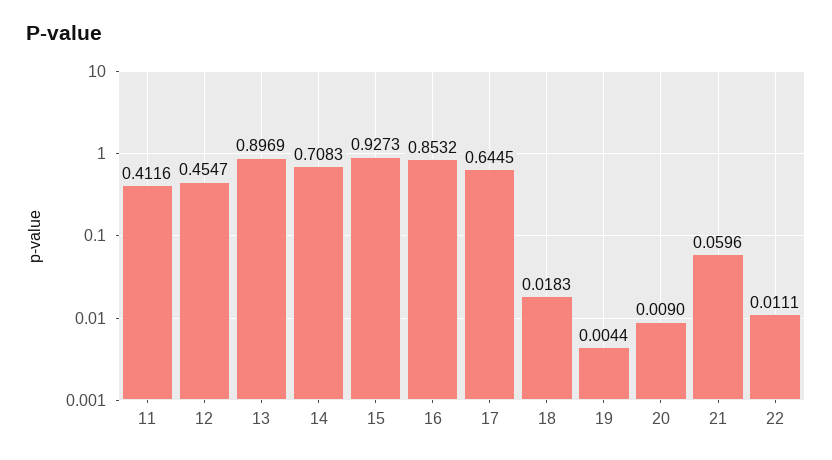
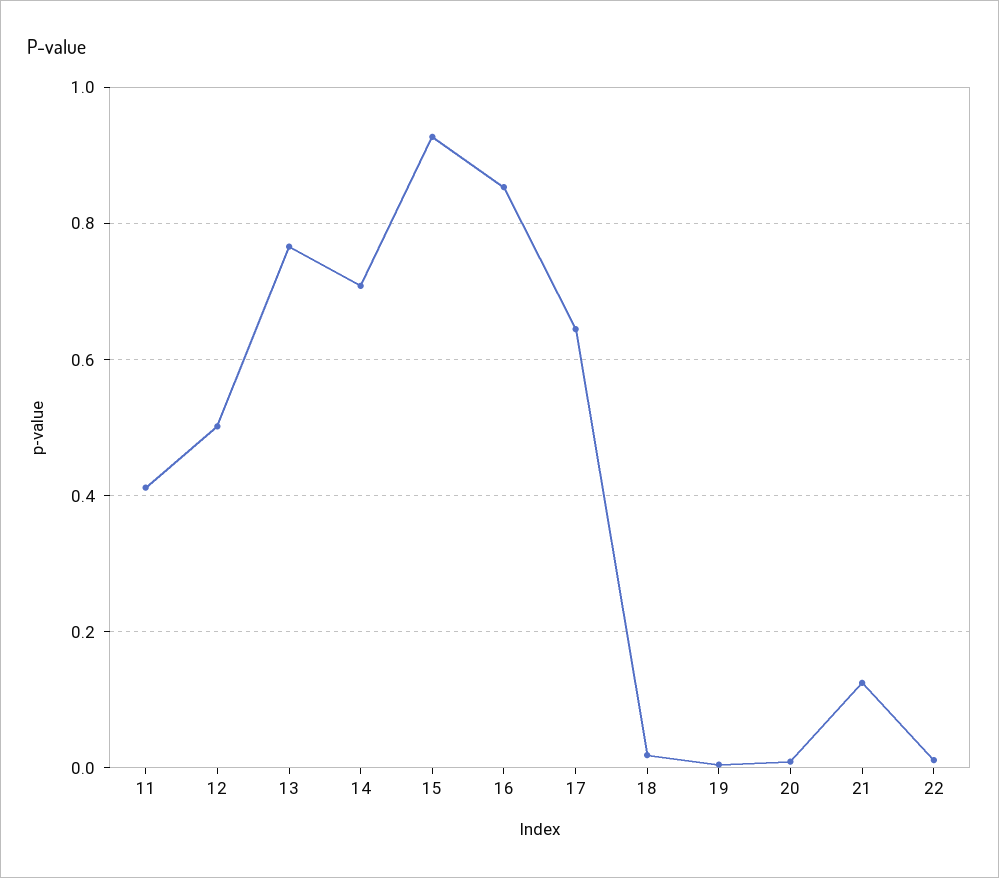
12: 0.4547 -> 0.5
13: 0.8969 -> 0.76
21: 0.0596 -> 0.12

